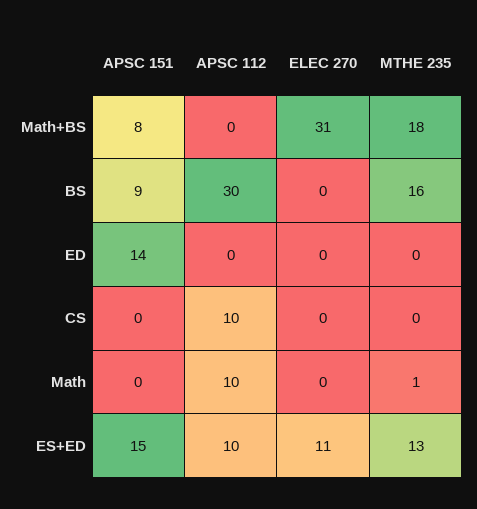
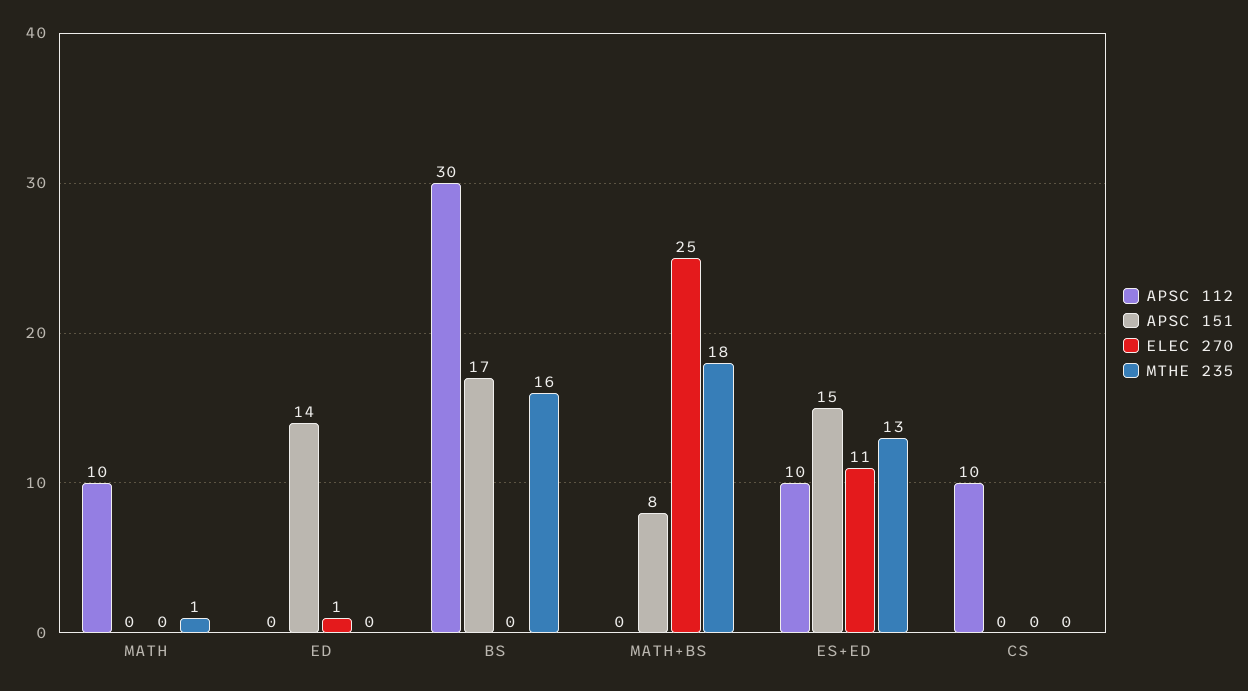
ELEC 270, Math+BS: 31 -> 25
APSC 151, BS: 9 -> 17
ELEC 270, ED: 0 -> 1

